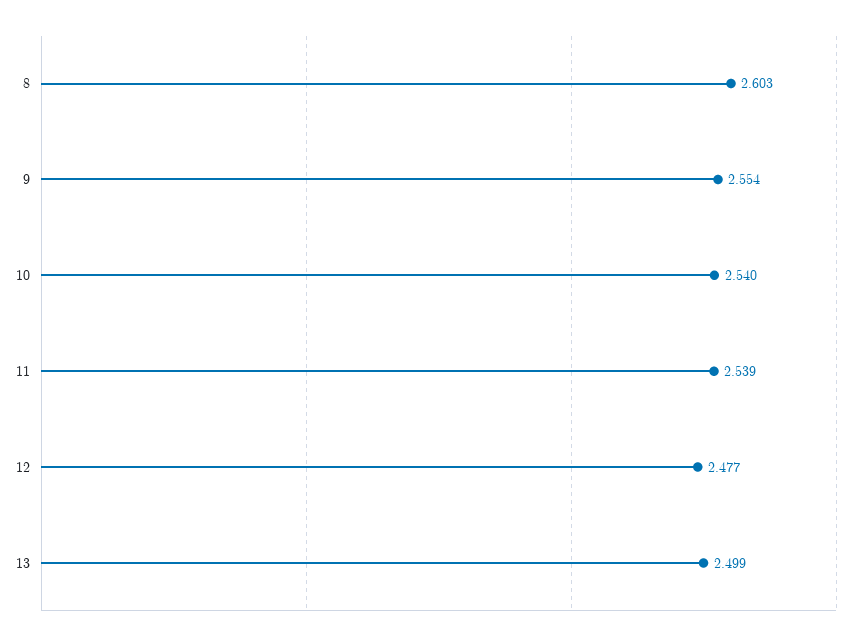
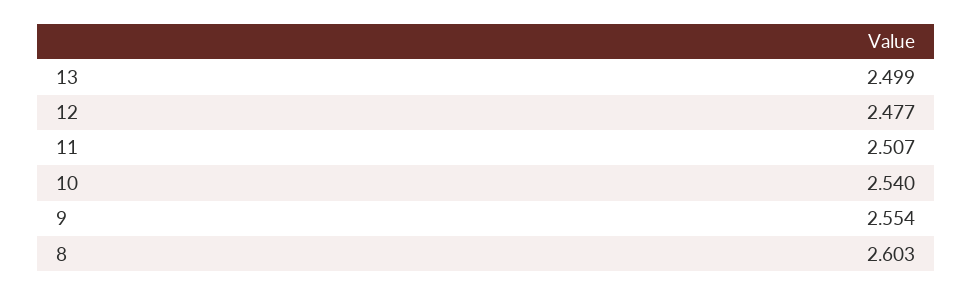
11: 2.539 -> 2.507

